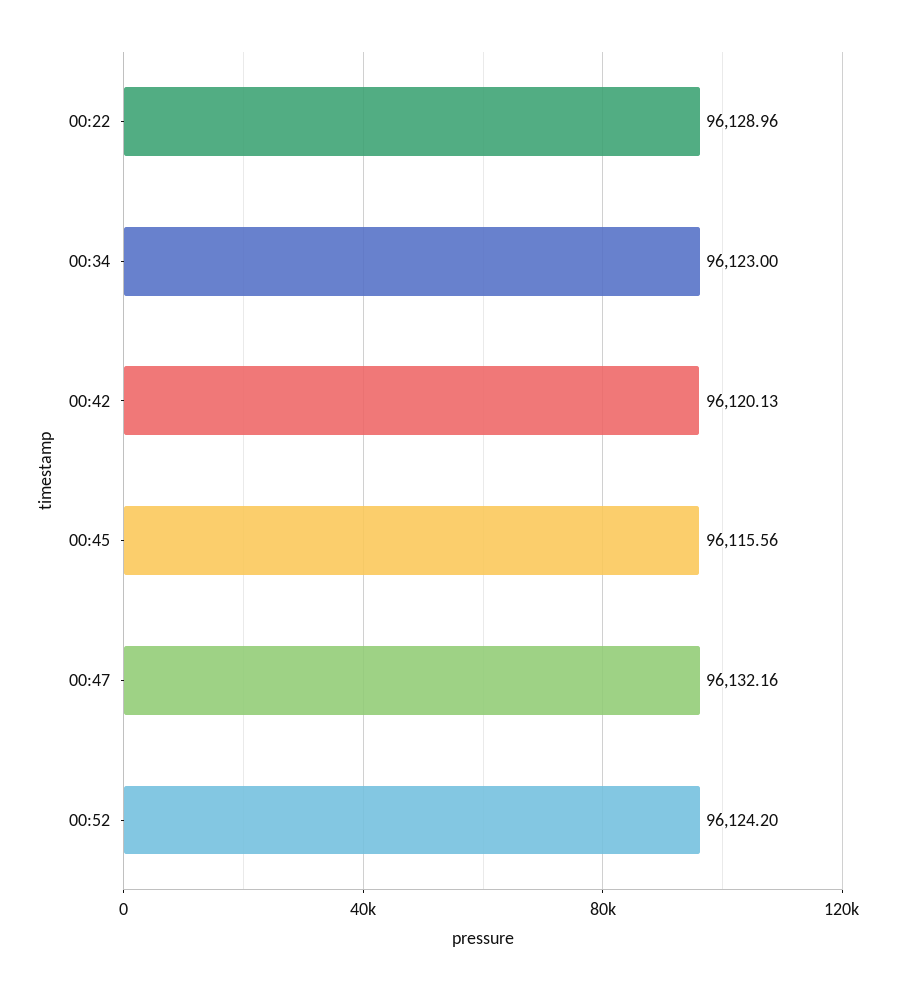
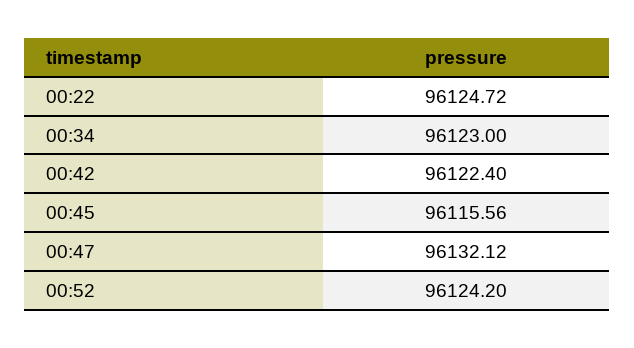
00:22: 96128.96 -> 96124.72
00:42: 96120.13 -> 96122.4
00:47: 96132.16 -> 96132.12

